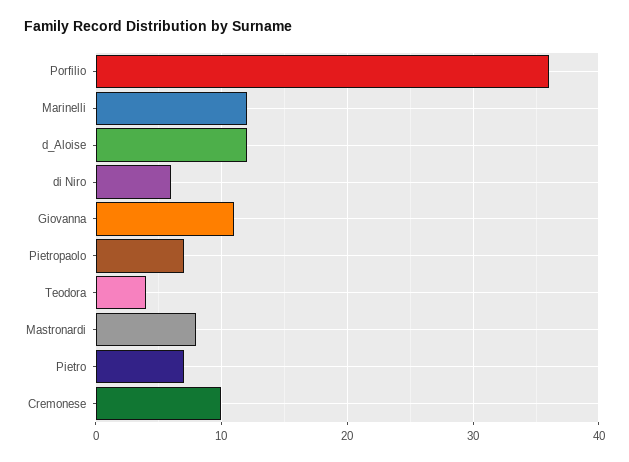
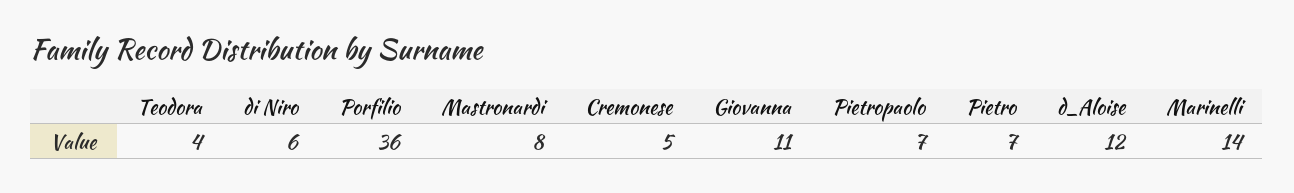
Marinelli: 12 -> 14
Cremonese: 10 -> 5

